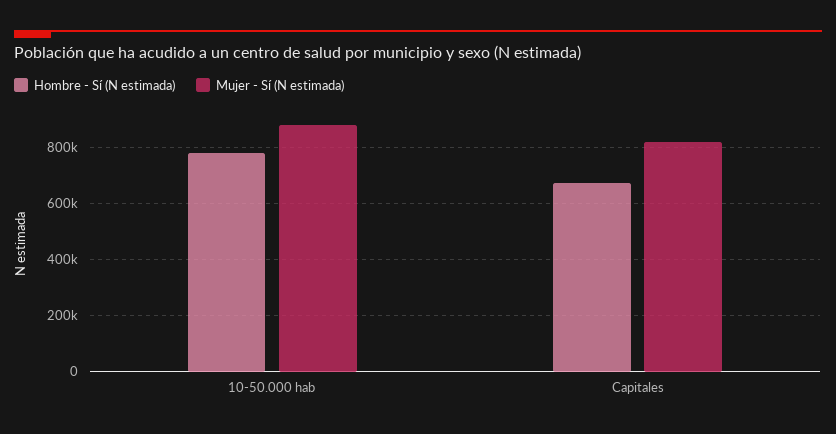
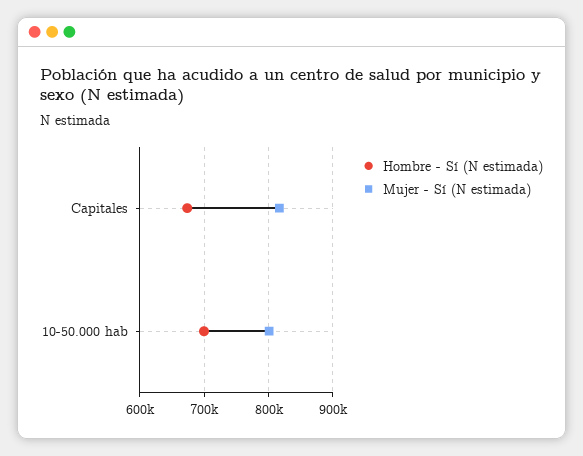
Hombre - Sí (N estimada), 10-50.000 hab: 775000 -> 700000
Mujer - Sí (N estimada), 10-50.000 hab: 875000 -> 800000

